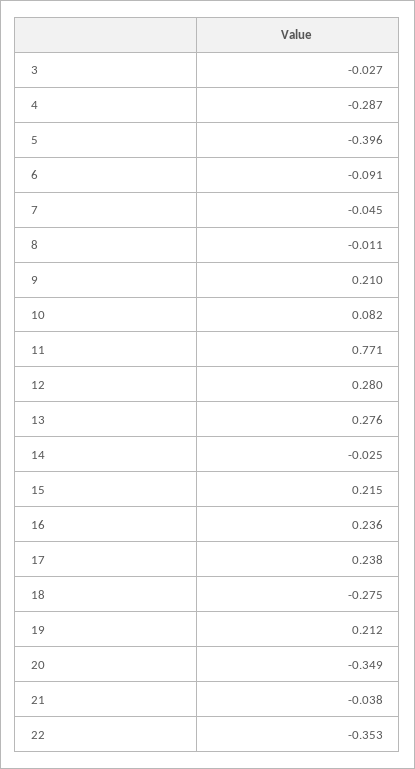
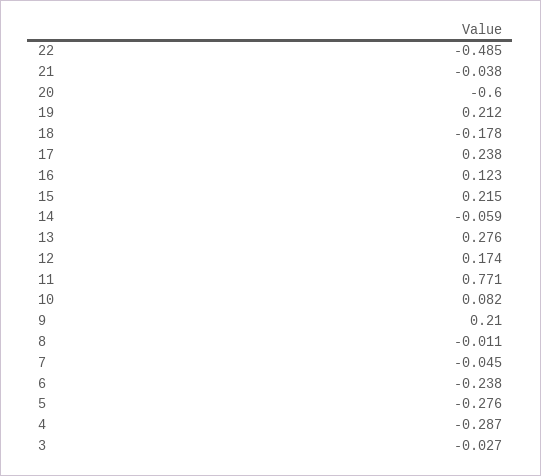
5: -0.396 -> -0.276
6: -0.091 -> -0.238
12: 0.28 -> 0.174
14: -0.025 -> -0.059
16: 0.236 -> 0.123
18: -0.275 -> -0.178
20: -0.349 -> -0.6
22: -0.353 -> -0.485

